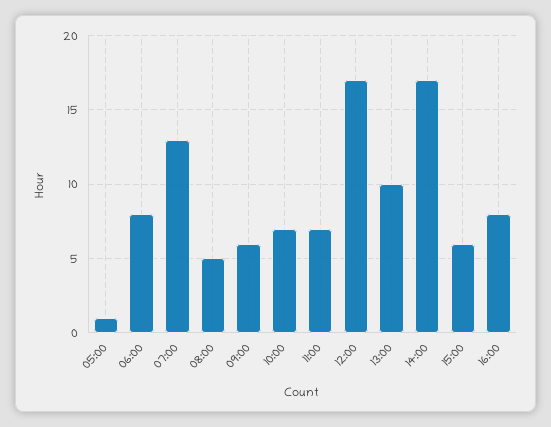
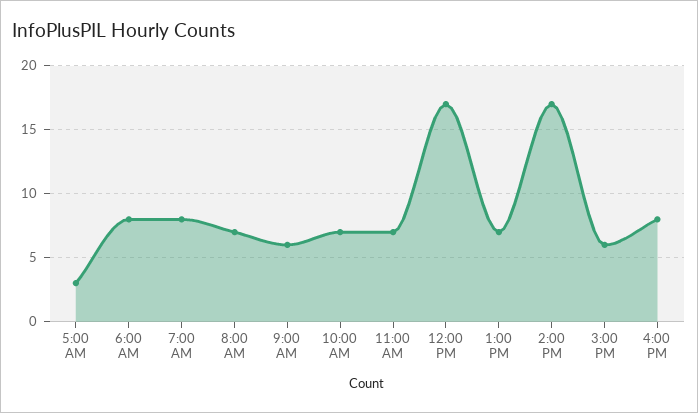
05:00: 1 -> 3
07:00: 13 -> 8
08:00: 5 -> 7
13:00: 10 -> 7

